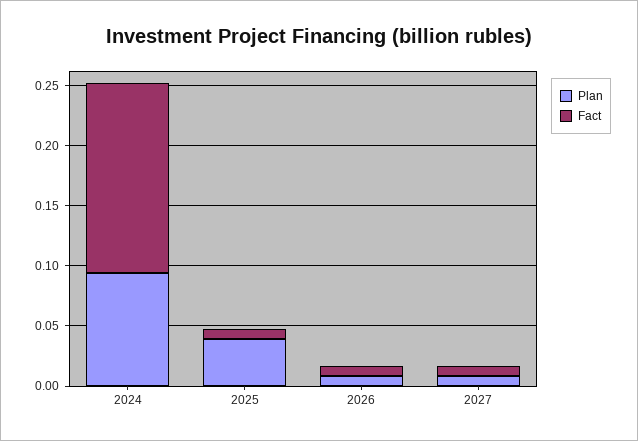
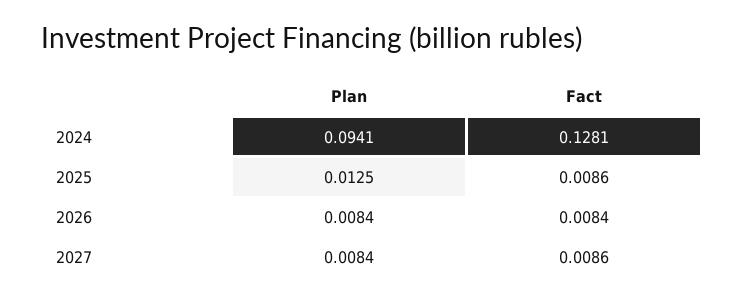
Fact, 2024: 0.16 -> 0.1281
Plan, 2025: 0.04 -> 0.0125

